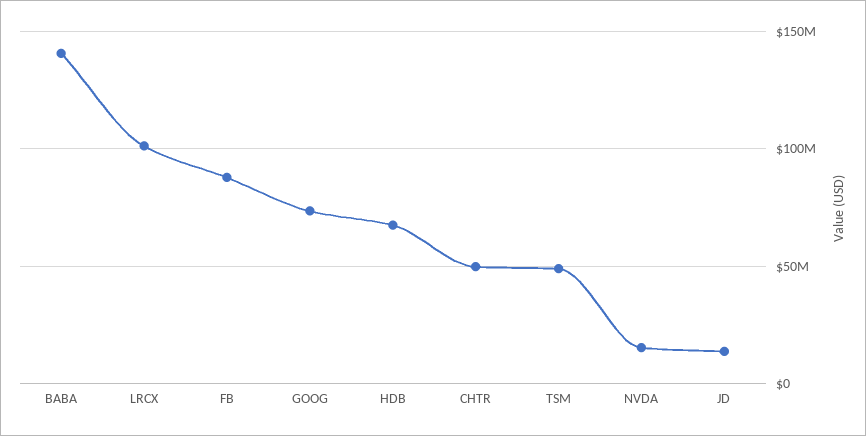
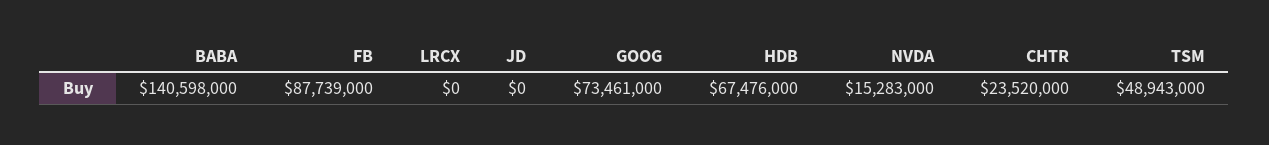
LRCX: 100000000 -> 0
CHTR: 50000000 -> 23520000
JD: 15000000 -> 0

